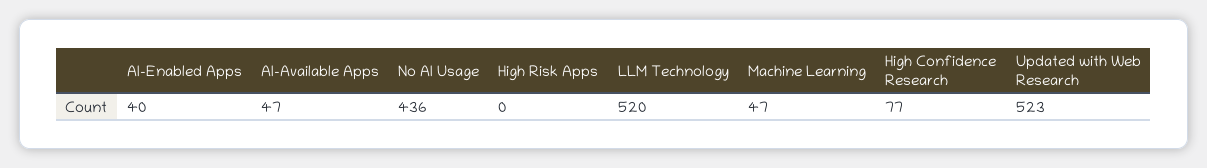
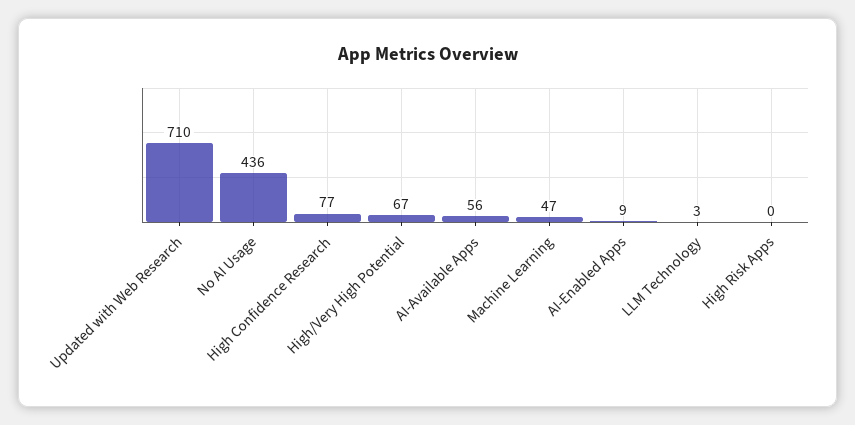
AI-Enabled Apps: 40 -> 9
AI-Available Apps: 47 -> 56
LLM Technology: 520 -> 3
Updated with Web Research: 523 -> 710
High/Very High Potential: none -> 67

